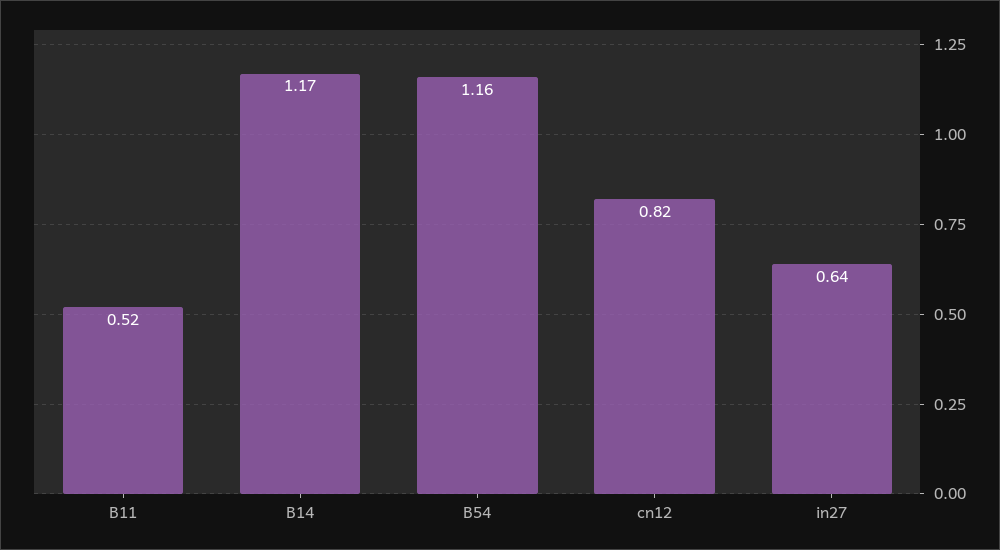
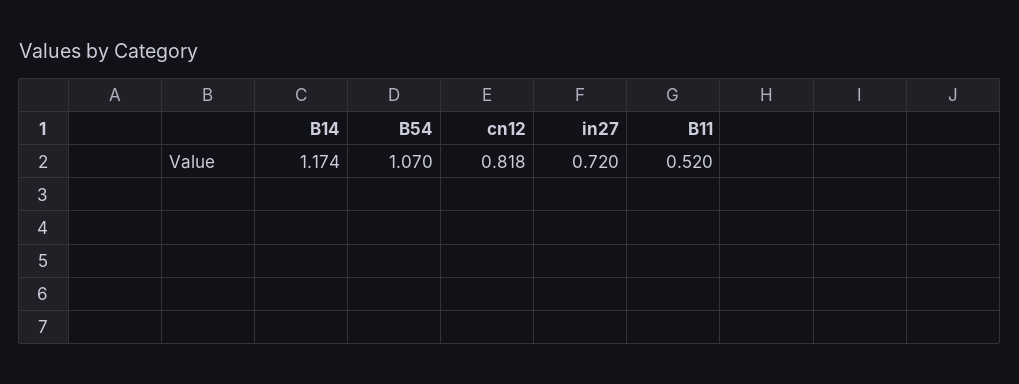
B54: 1.16 -> 1.07
in27: 0.64 -> 0.72

